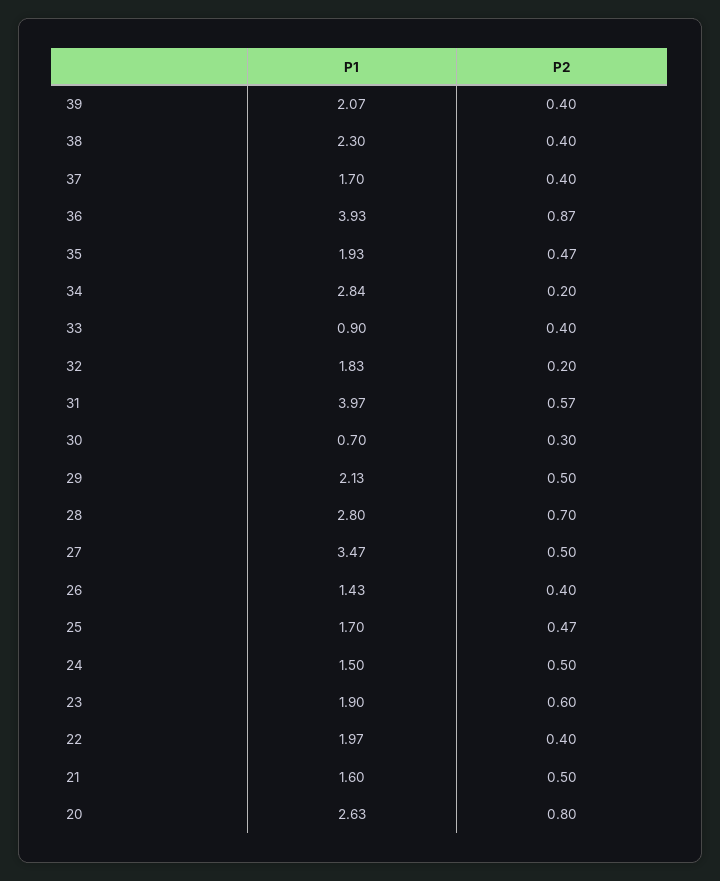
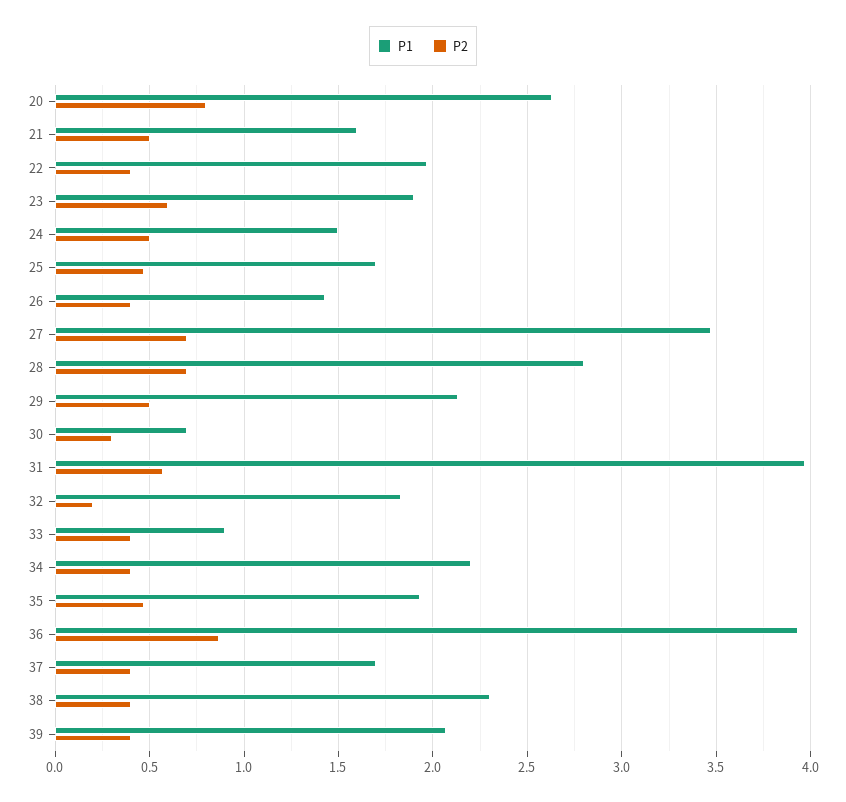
P1, 34: 2.84 -> 2.2
P2, 34: 0.2 -> 0.4
P2, 27: 0.5 -> 0.7

